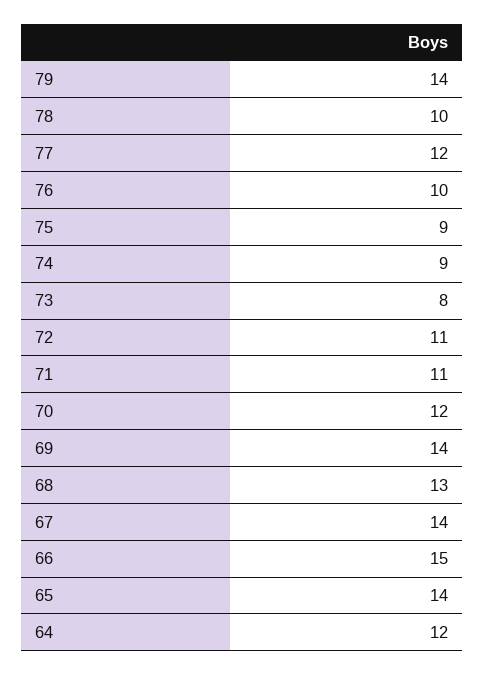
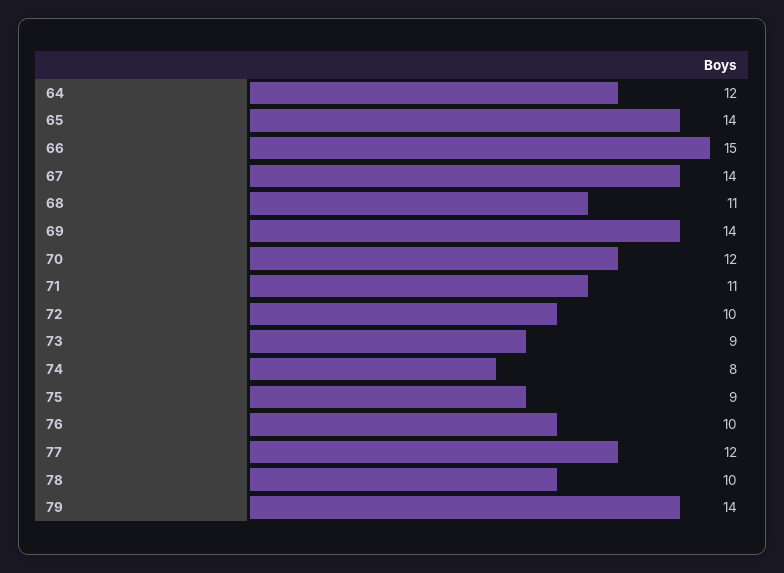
74: 9 -> 8
73: 8 -> 9
72: 11 -> 10
68: 13 -> 11

